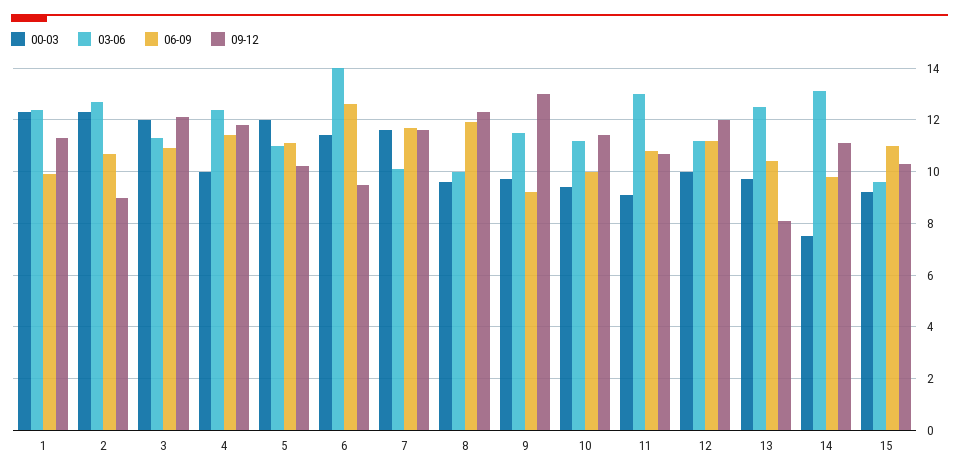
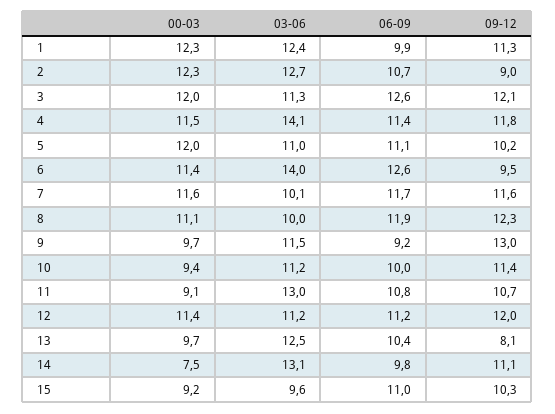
06-09, 3: 11 -> 12.6
00-03, 4: 10 -> 11.5
03-06, 4: 12.5 -> 14.1
00-03, 8: 9.5 -> 11.1
00-03, 12: 10 -> 11.4

